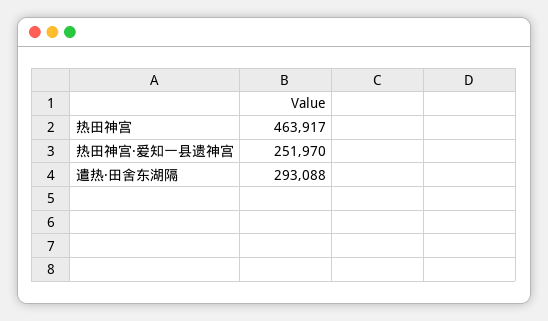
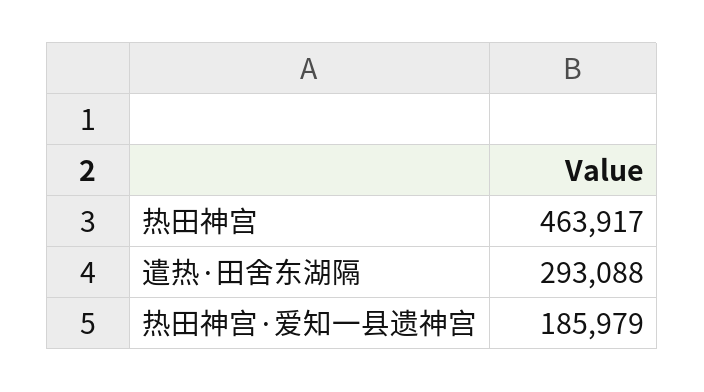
热田神宫·爱知一县遗神宫: 251970 -> 185979

